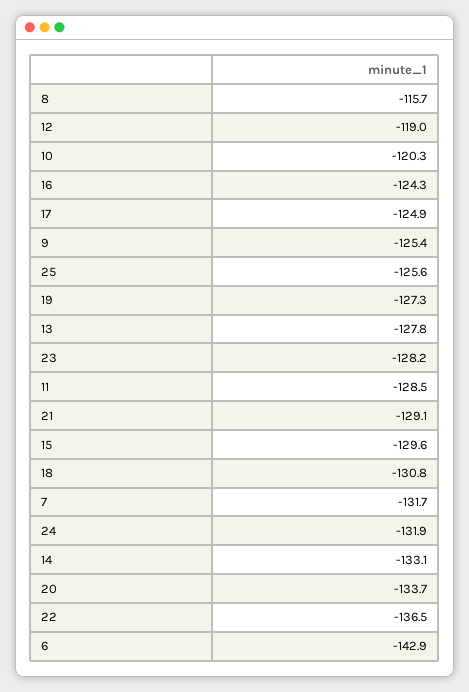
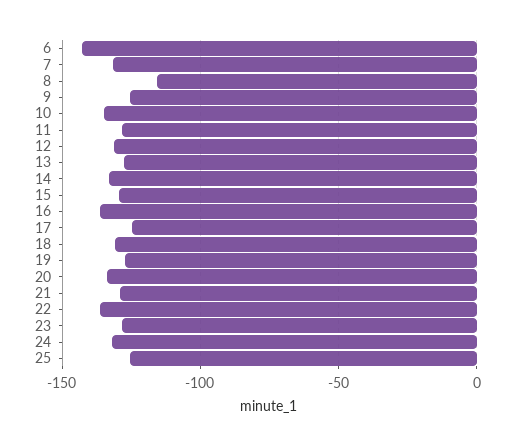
12: -119 -> -130
10: -120.3 -> -135
16: -124.3 -> -135

